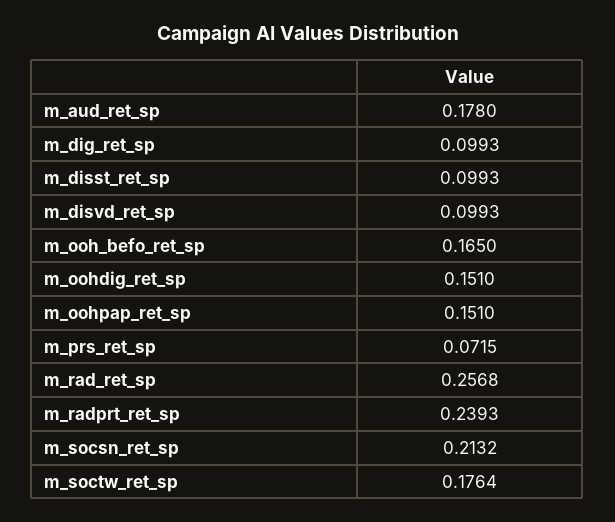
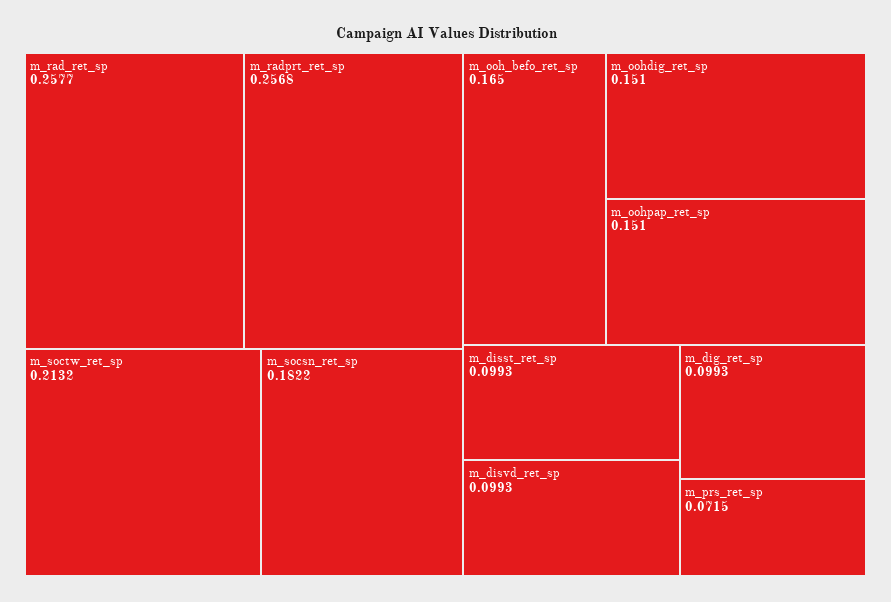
m_aud_ret_sp: 0.178 -> none
m_rad_ret_sp: 0.2568 -> 0.2577
m_radprt_ret_sp: 0.2393 -> 0.2568
m_socsn_ret_sp: 0.2132 -> 0.1822
m_soctw_ret_sp: 0.1764 -> 0.2132

